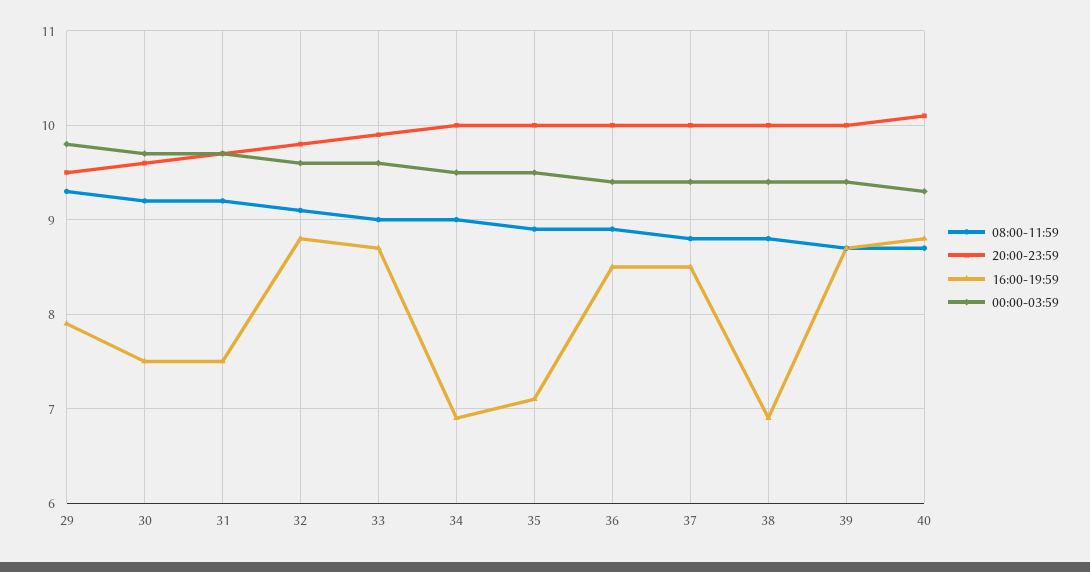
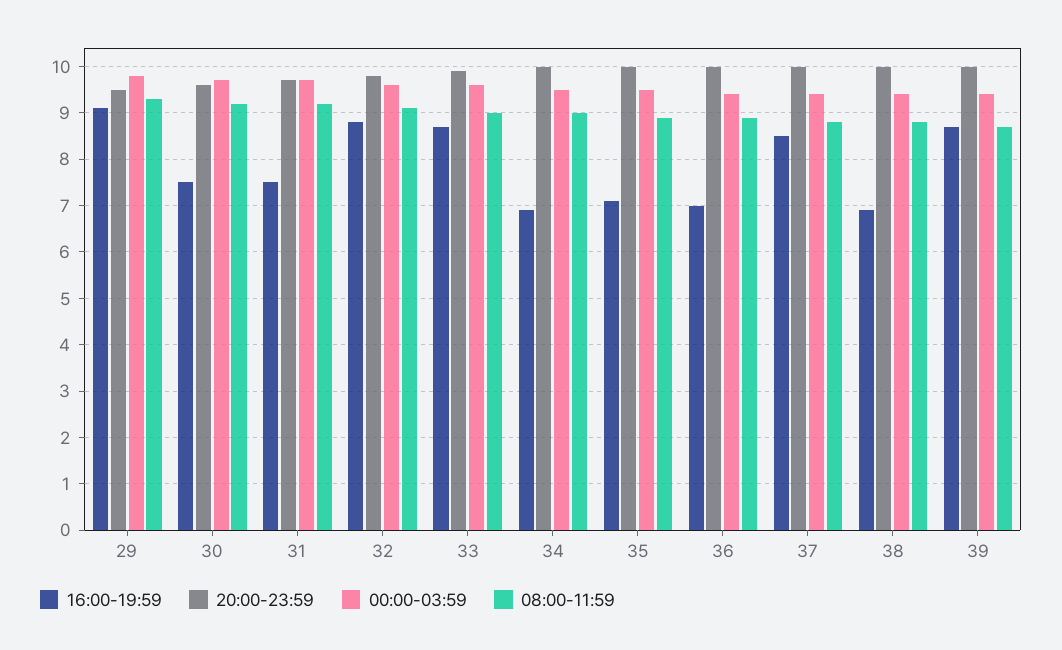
16:00-19:59, 29: 7.9 -> 9
16:00-19:59, 36: 8.5 -> 7
08:00-11:59, 40: 8.7 -> none
20:00-23:59, 40: 10.1 -> none
16:00-19:59, 40: 8.8 -> none
00:00-03:59, 40: 9.3 -> none

